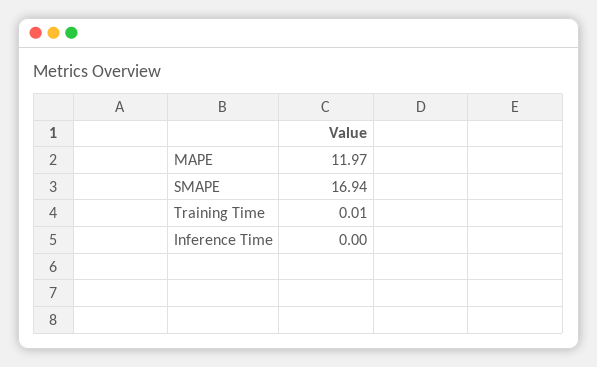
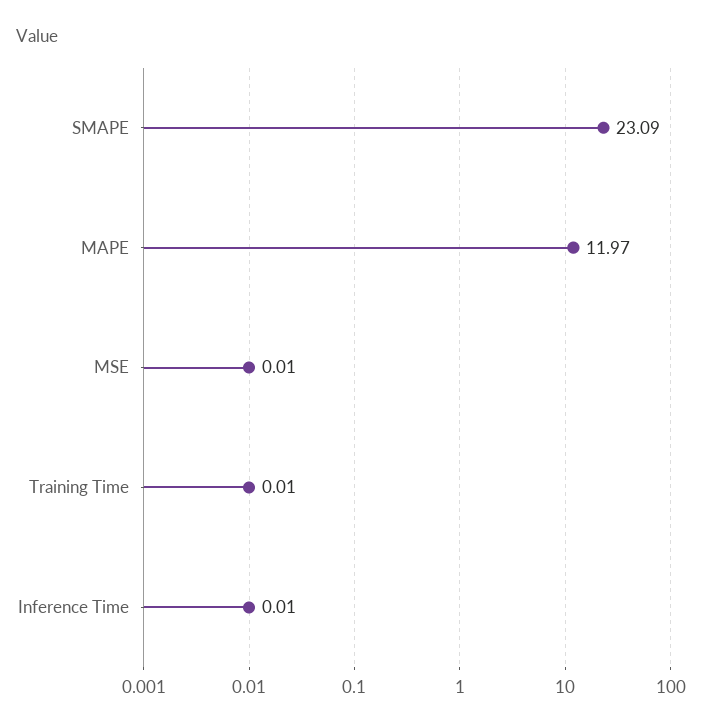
SMAPE: 16.94 -> 23.09
Inference Time: 0 -> 0.01
MSE: none -> 0.01

